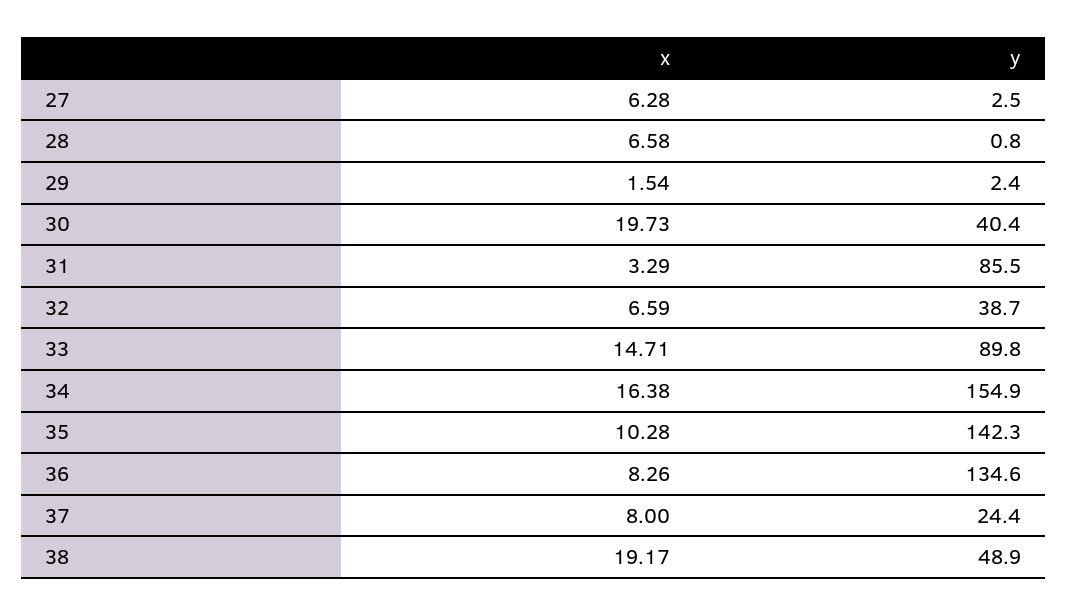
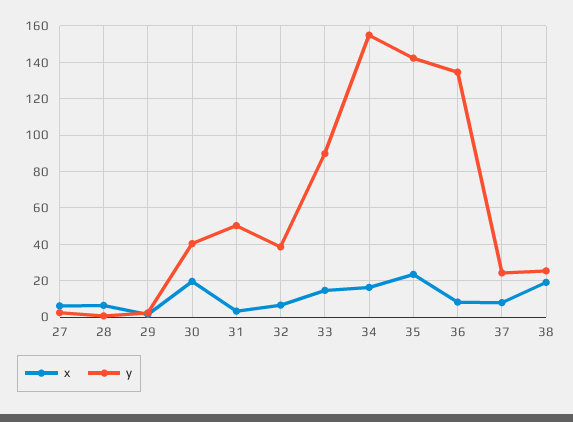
y, 31: 85.5 -> 50
x, 35: 10.28 -> 25
y, 38: 48.9 -> 25

